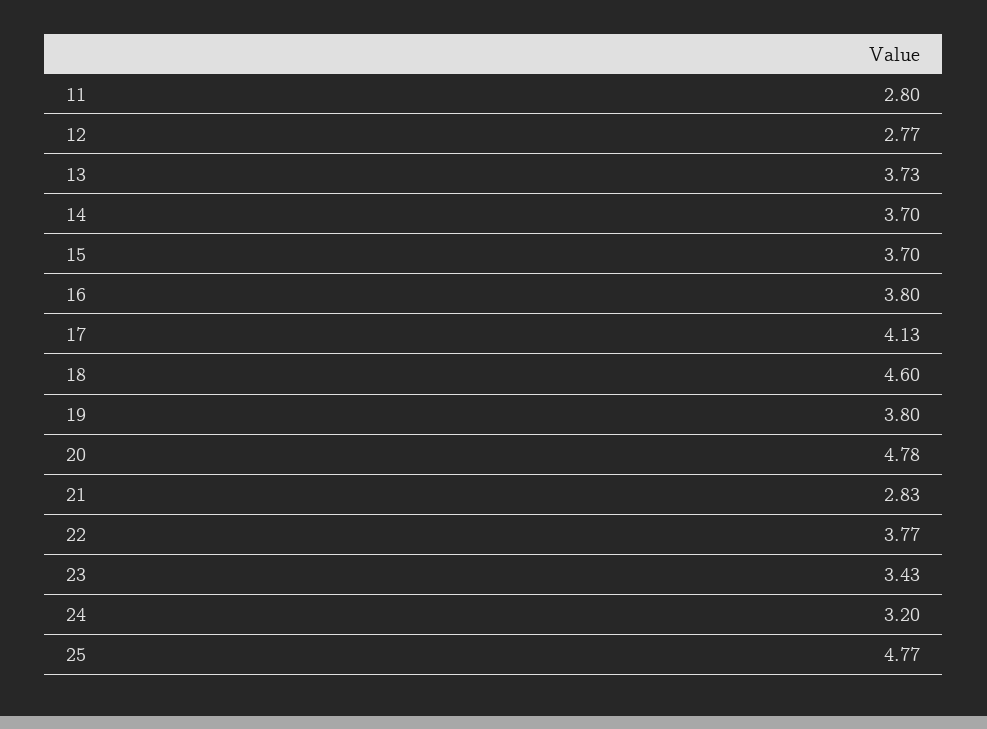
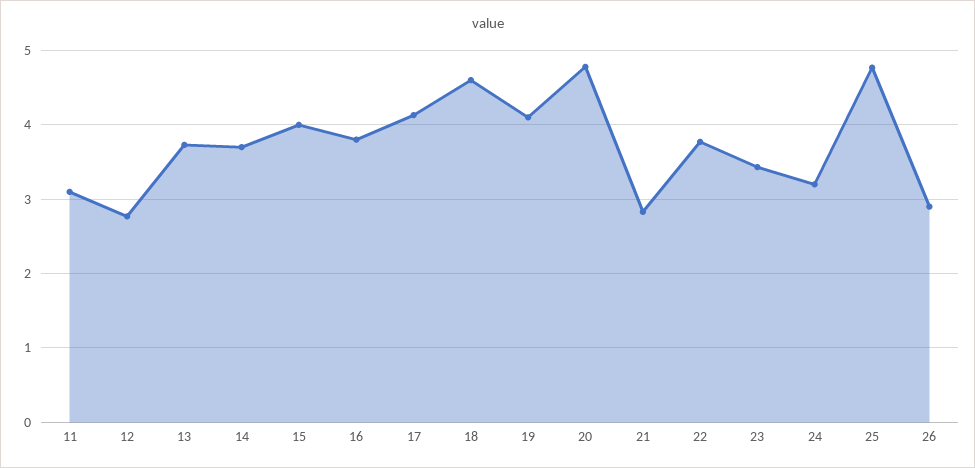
11: 2.8 -> 3.1
15: 3.7 -> 4
19: 3.8 -> 4.1
26: none -> 2.9

